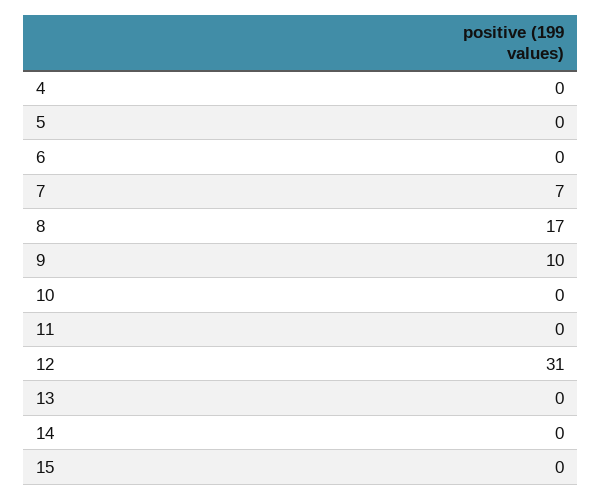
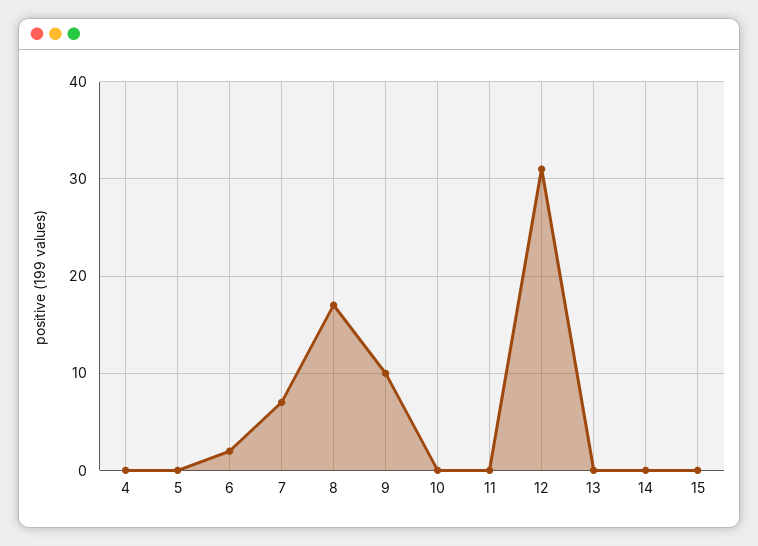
6: 0 -> 2

